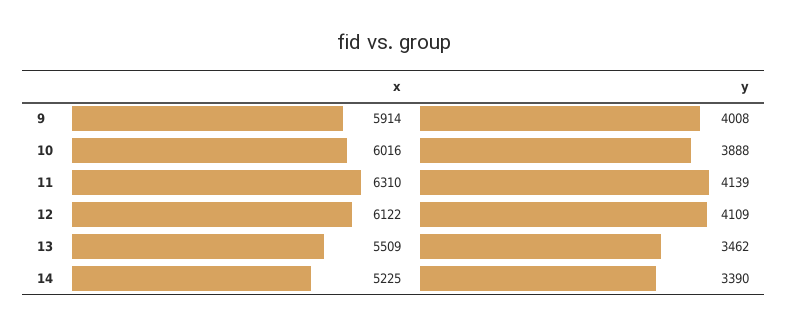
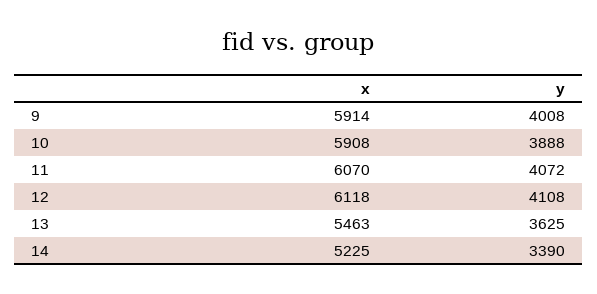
x, 10: 6016 -> 5908
x, 11: 6310 -> 6070
y, 11: 4139 -> 4072
x, 12: 6122 -> 6118
y, 12: 4109 -> 4108
x, 13: 5509 -> 5463
y, 13: 3462 -> 3625

